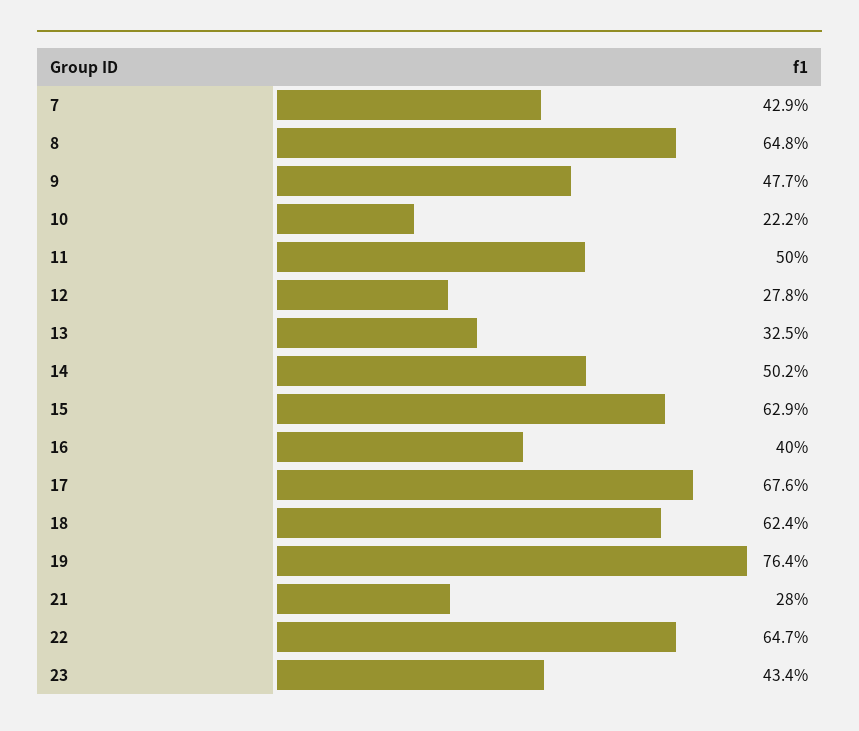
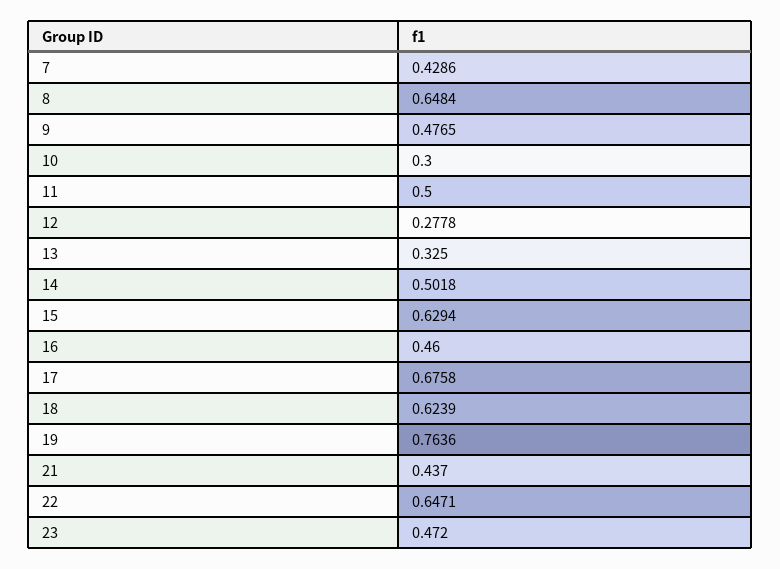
10: 0.222 -> 0.3
16: 0.4 -> 0.46
21: 0.28 -> 0.437
23: 0.434 -> 0.472

